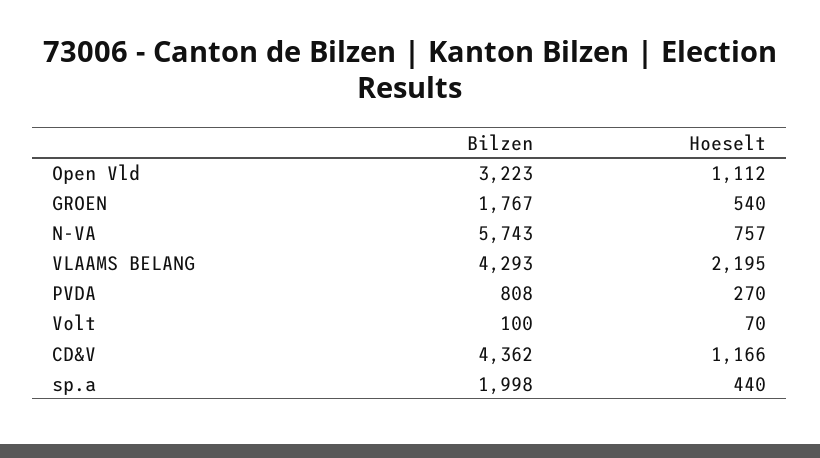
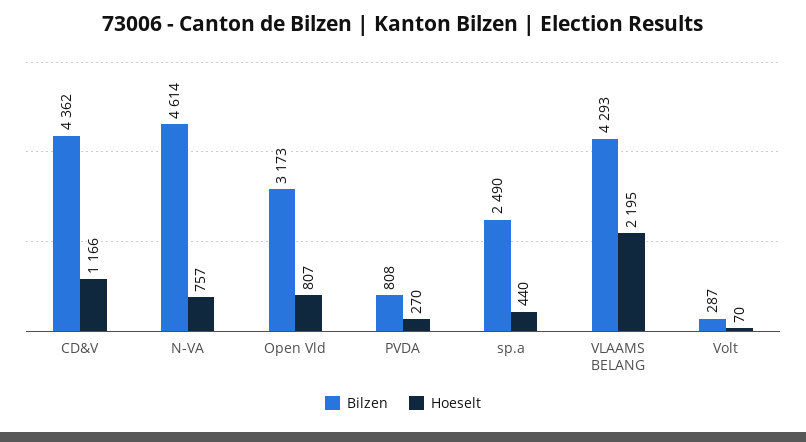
Bilzen, Open Vld: 3223 -> 3173
Hoeselt, Open Vld: 1112 -> 807
Bilzen, GROEN: 1767 -> none
Hoeselt, GROEN: 540 -> none
Bilzen, N-VA: 5743 -> 4614
Bilzen, Volt: 100 -> 287
Bilzen, sp.a: 1998 -> 2490

